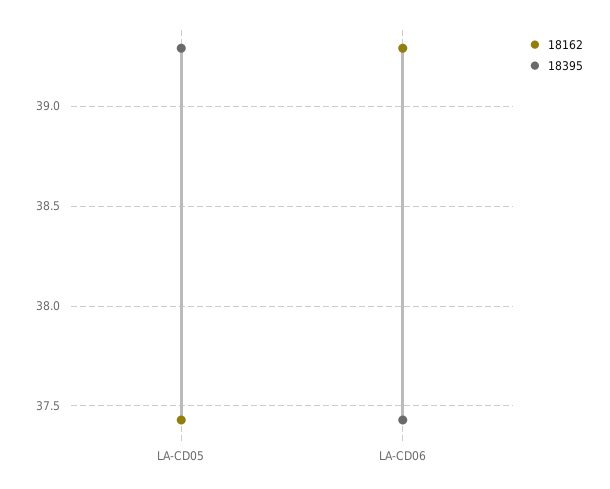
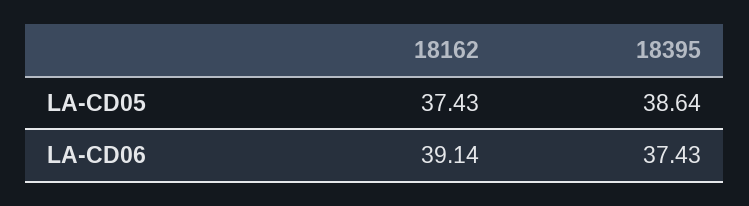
18395, LA-CD05: 39.3 -> 38.64
18162, LA-CD06: 39.3 -> 39.14

